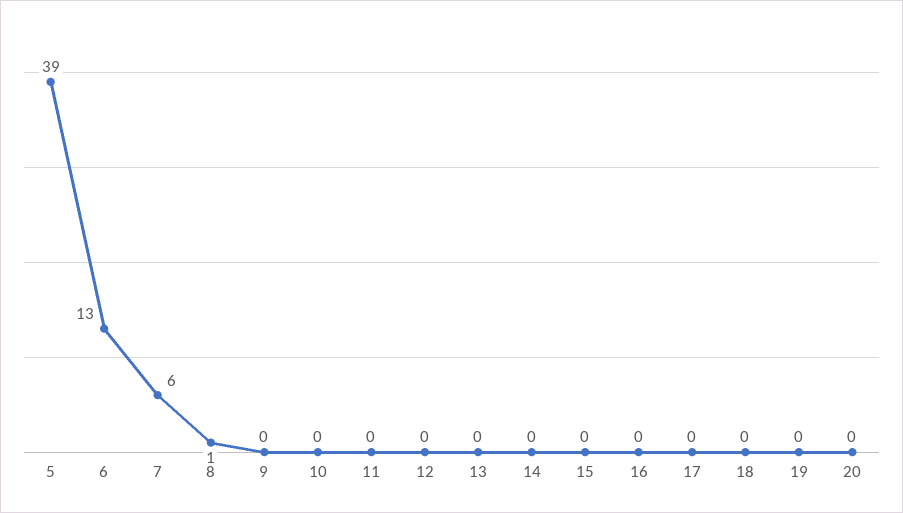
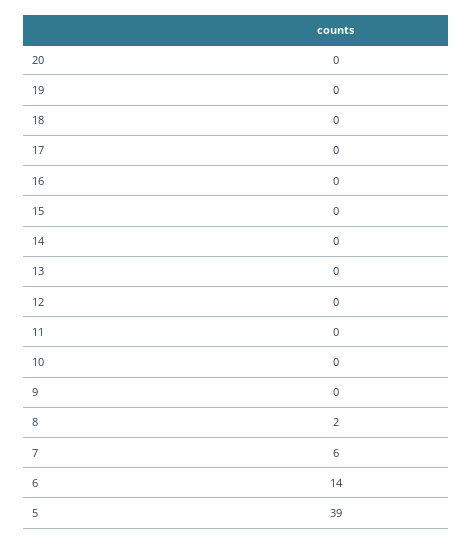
6: 13 -> 14
8: 1 -> 2

